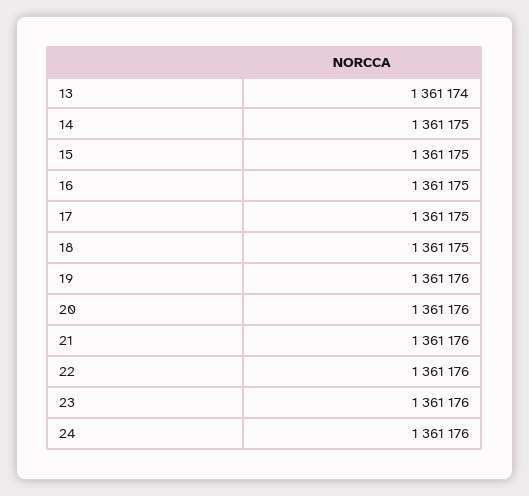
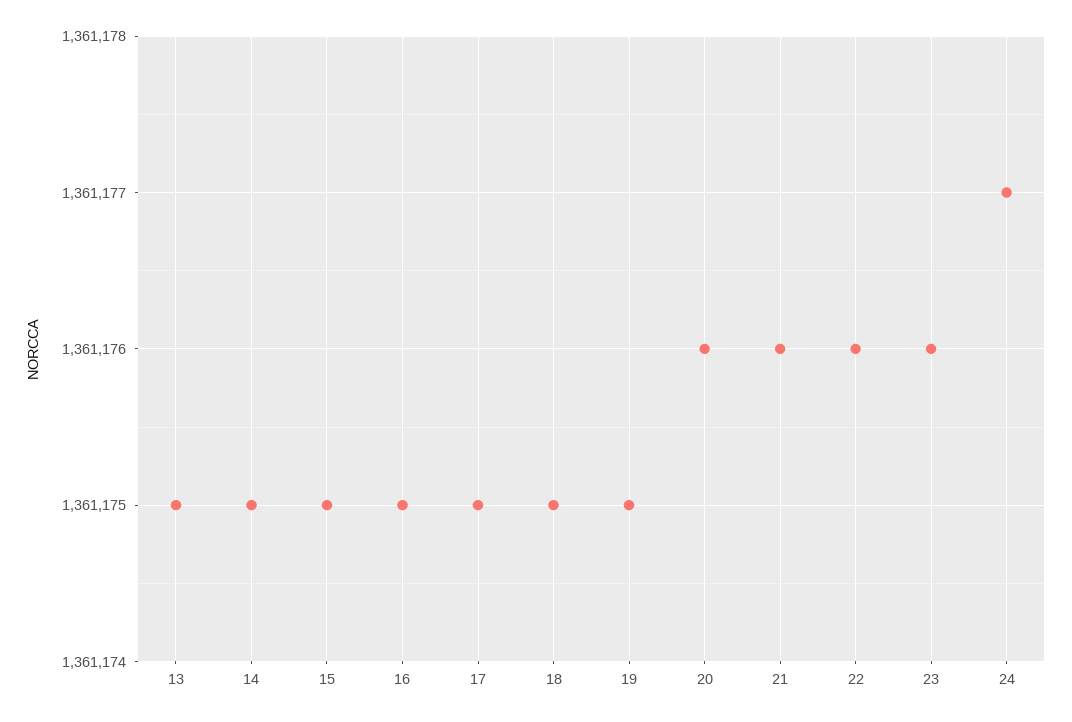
13: 1361174 -> 1361175
19: 1361176 -> 1361175
24: 1361176 -> 1361177

